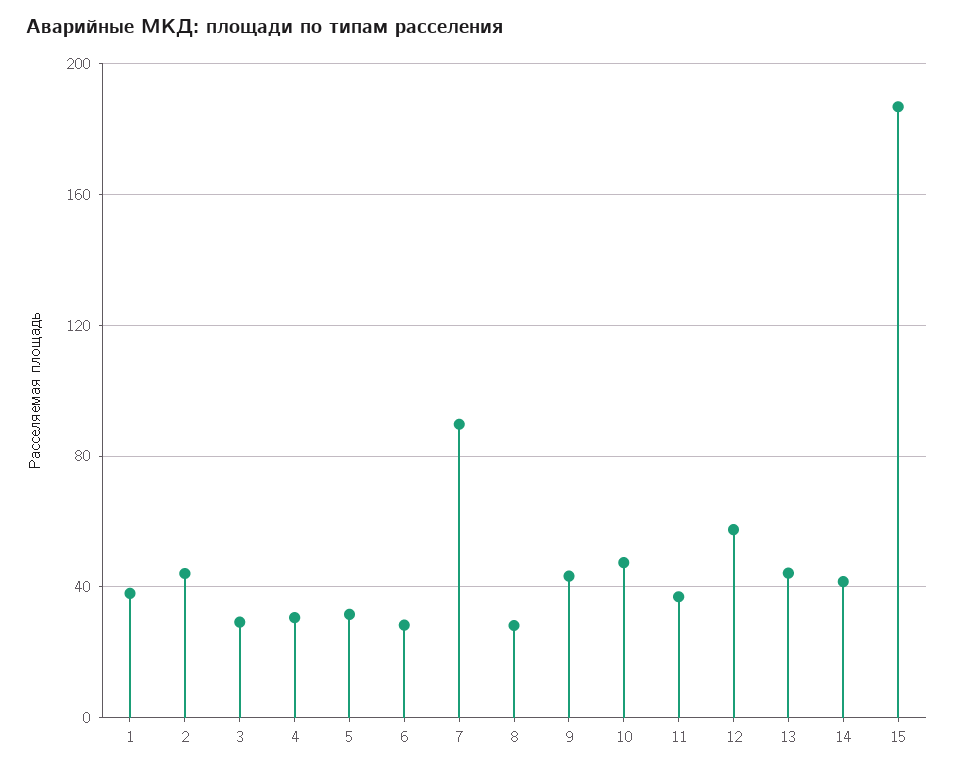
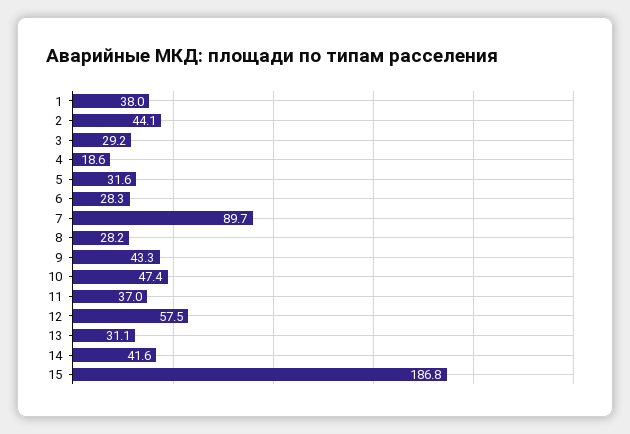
4: 30 -> 18.6
13: 45 -> 31.1

